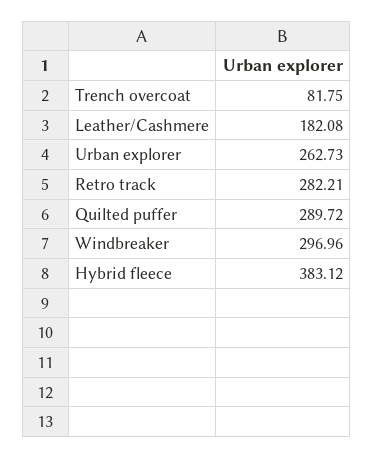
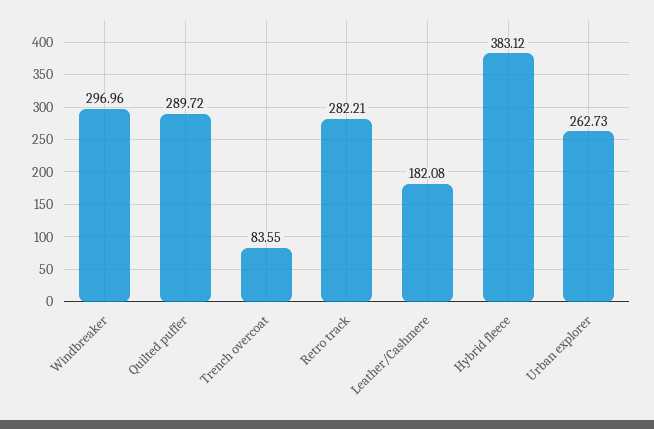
Trench overcoat: 81.75 -> 83.55

